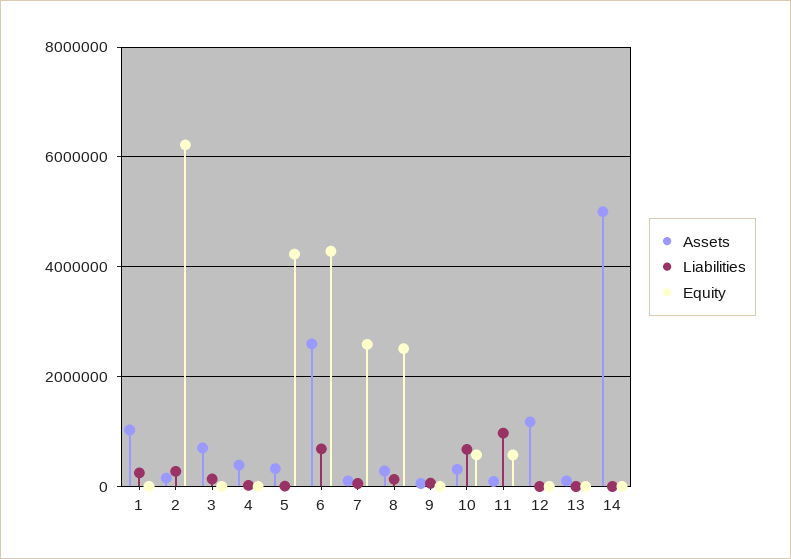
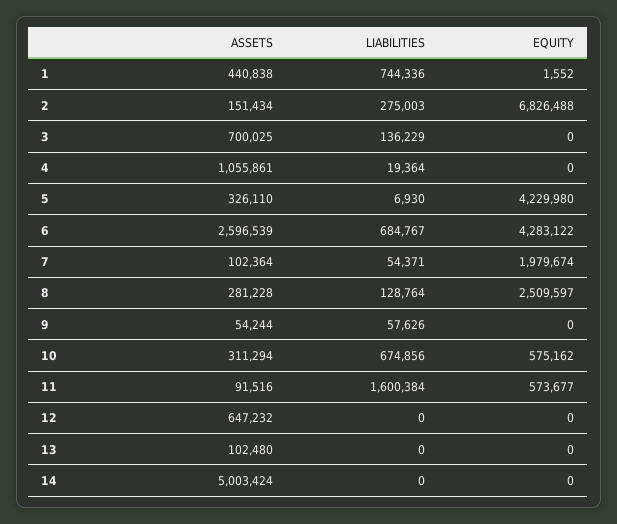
Assets, 1: 1000000 -> 440838
Liabilities, 1: 200000 -> 744336
Equity, 2: 6200000 -> 6826488
Assets, 4: 400000 -> 1055861
Equity, 7: 2600000 -> 1979674
Liabilities, 11: 1000000 -> 1600384
Assets, 12: 1200000 -> 647232

